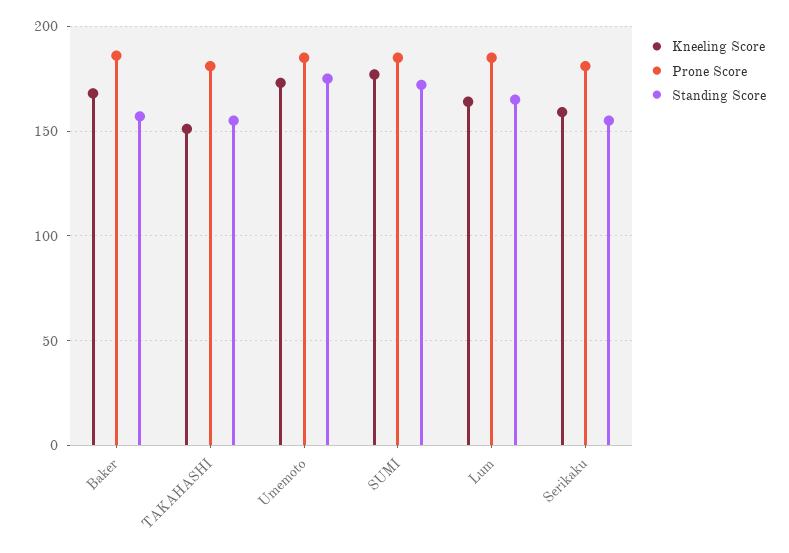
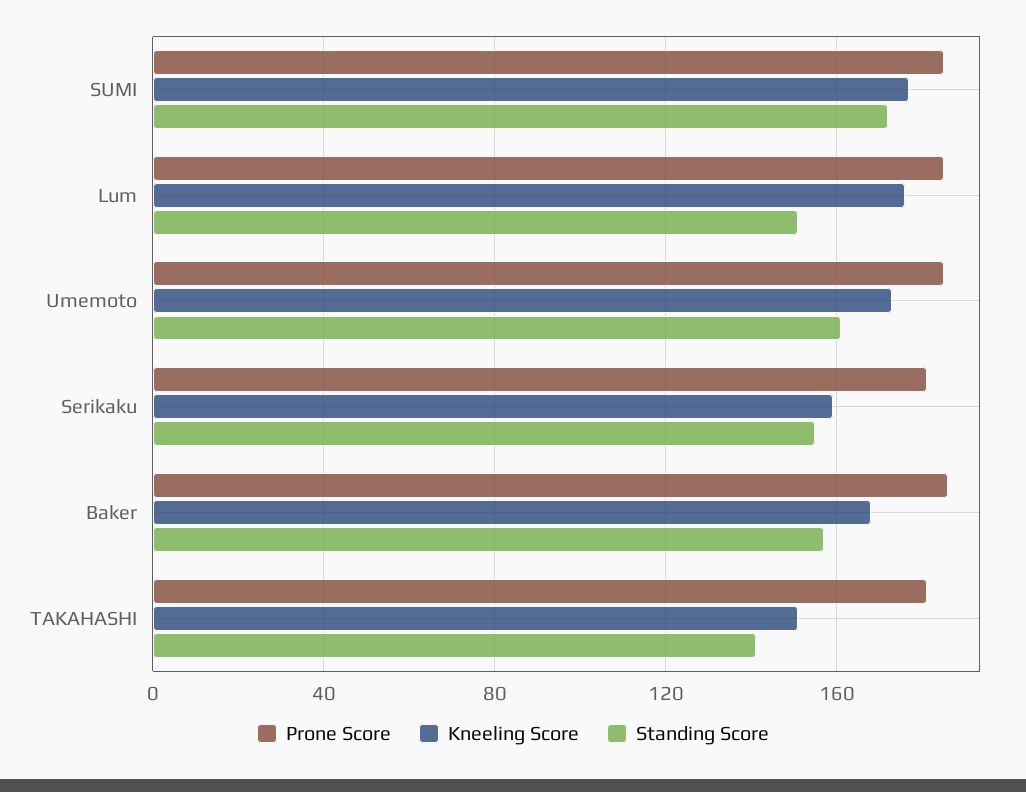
Standing Score, TAKAHASHI: 155 -> 140
Standing Score, Umemoto: 175 -> 160
Kneeling Score, Lum: 165 -> 175
Standing Score, Lum: 165 -> 150

